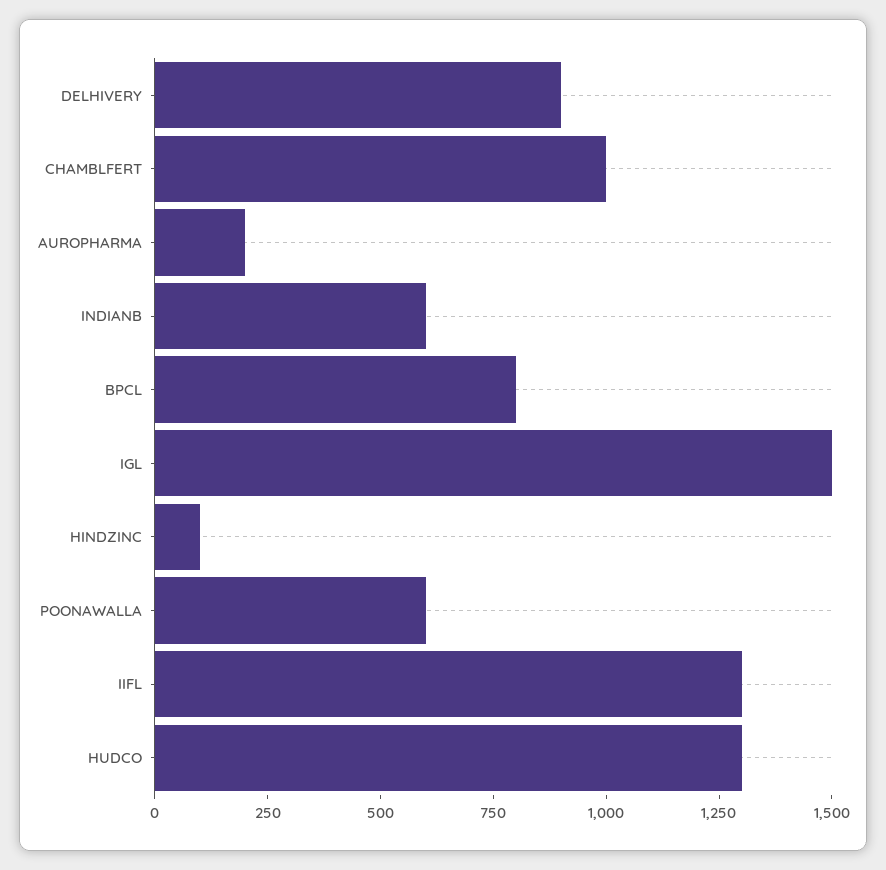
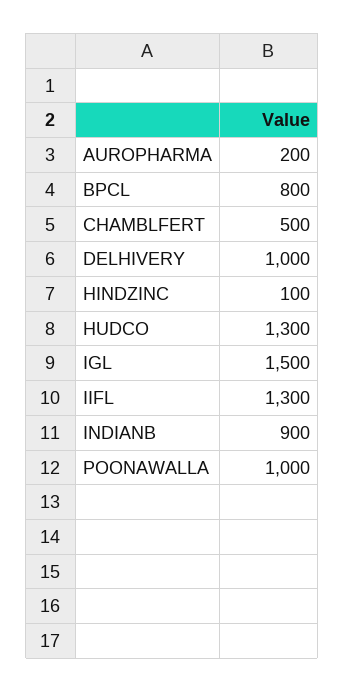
DELHIVERY: 900 -> 1000
CHAMBLFERT: 1000 -> 500
INDIANB: 600 -> 900
POONAWALLA: 600 -> 1000

